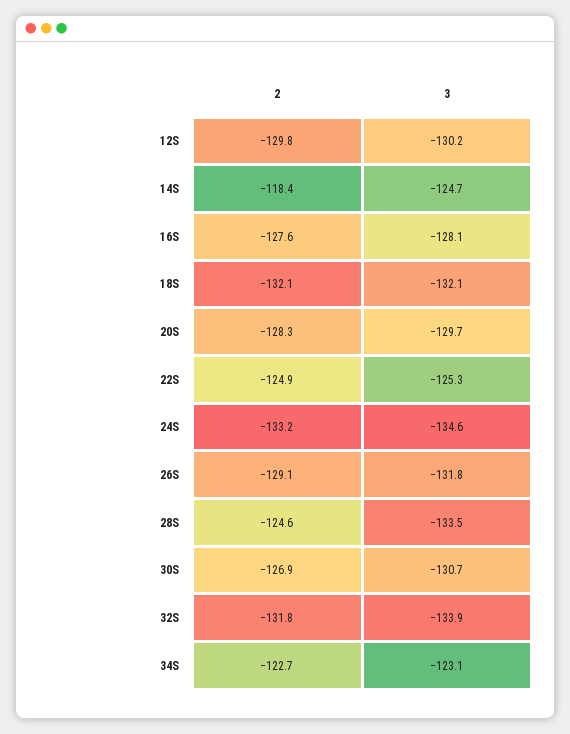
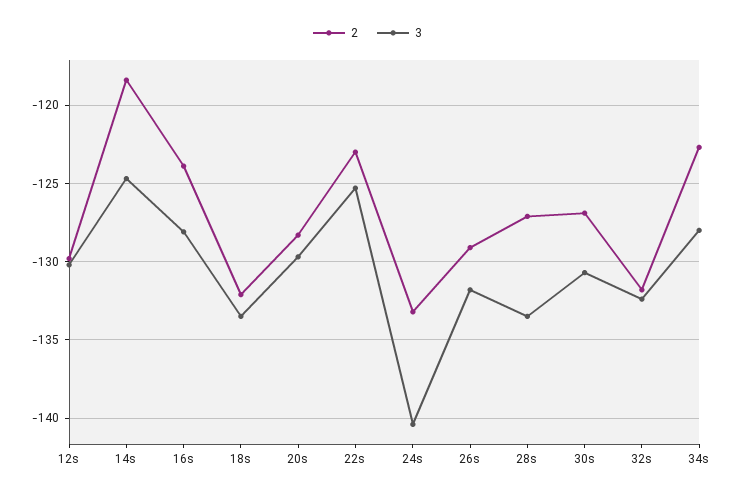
2, 16S: -127.6 -> -124
3, 18S: -132.1 -> -133.5
2, 22S: -124.9 -> -123
3, 24S: -134.6 -> -140.5
2, 28S: -124.6 -> -127
3, 32S: -133.9 -> -132.5
3, 34S: -123.1 -> -128

